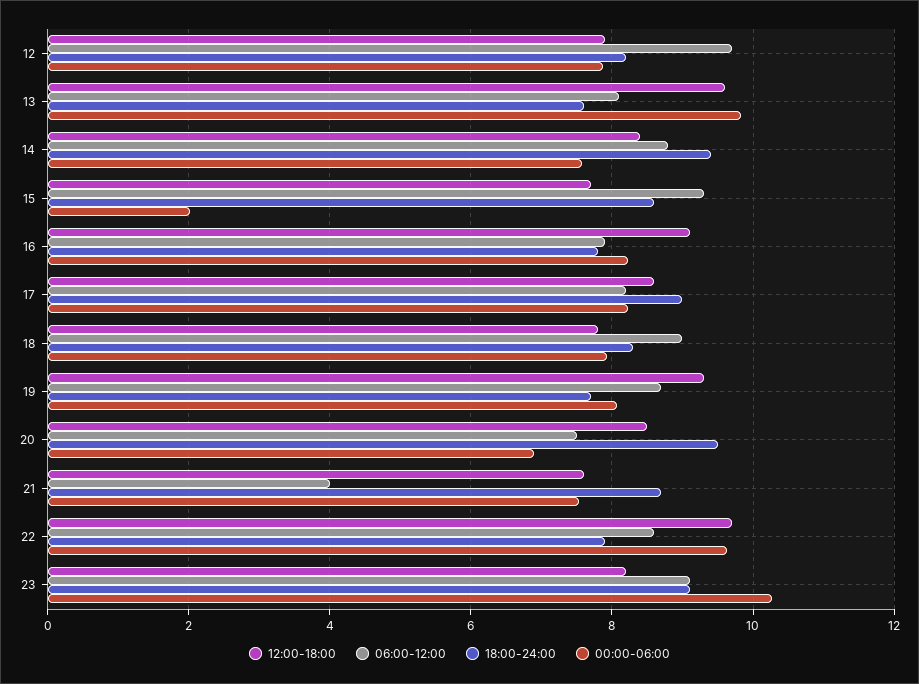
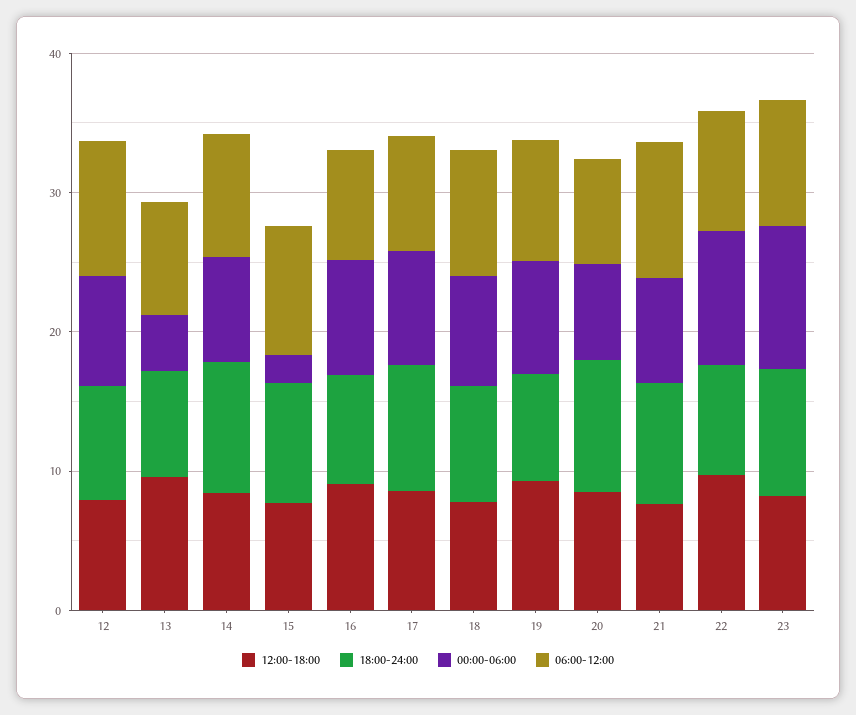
00:00-06:00, 13: 9.8 -> 4
06:00-12:00, 21: 4 -> 10

